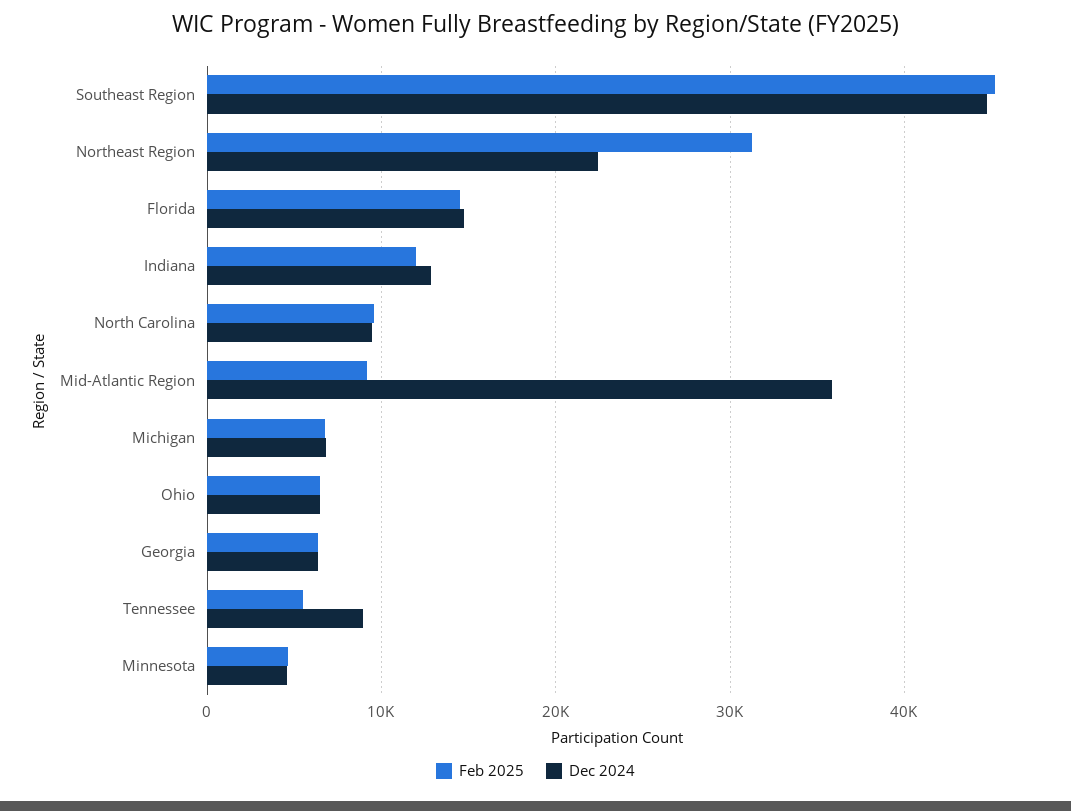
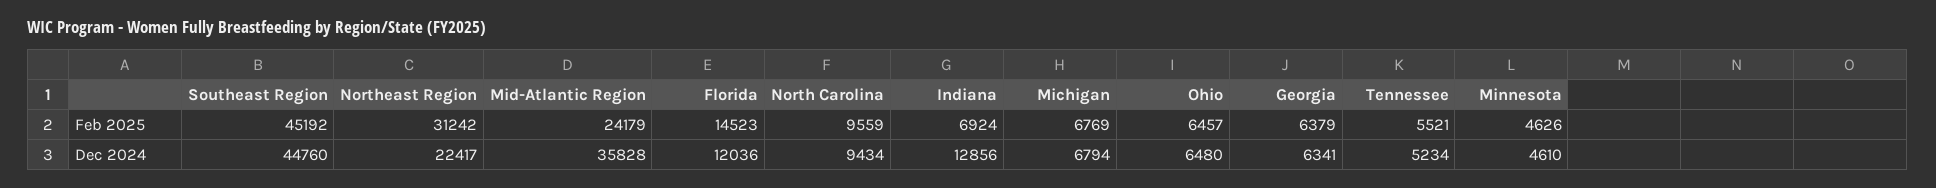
Dec 2024, Florida: 15000 -> 12036
Feb 2025, Indiana: 12000 -> 6924
Feb 2025, Mid-Atlantic Region: 9000 -> 24179
Dec 2024, Tennessee: 9000 -> 5234

